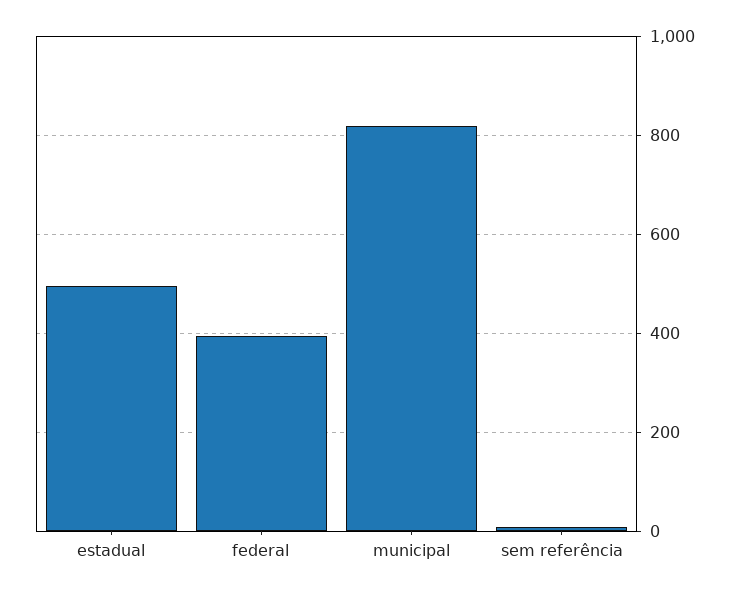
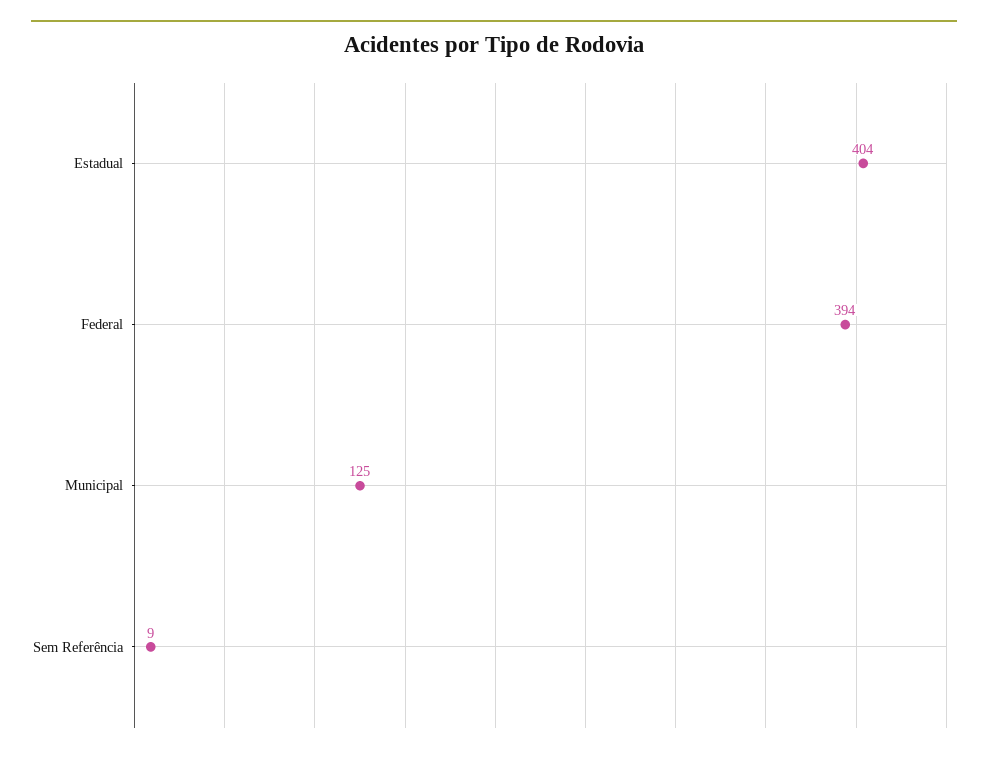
estadual: 500 -> 404
municipal: 820 -> 125

